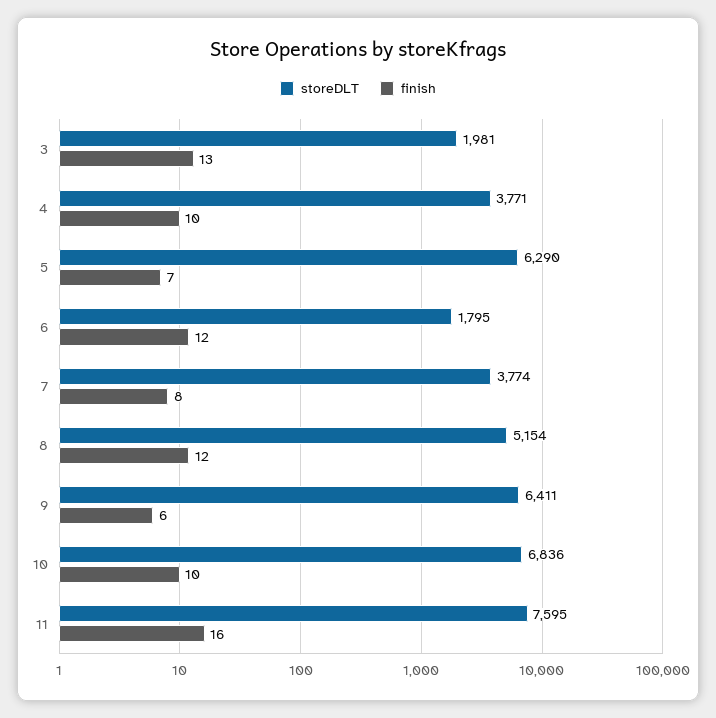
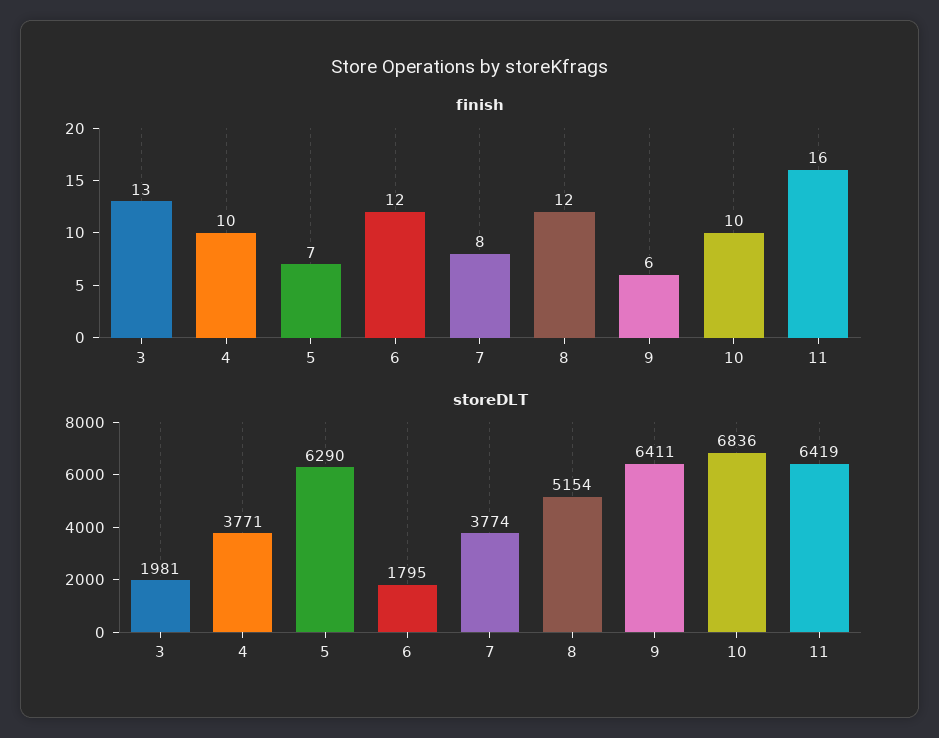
storeDLT, 11: 7595 -> 6419

